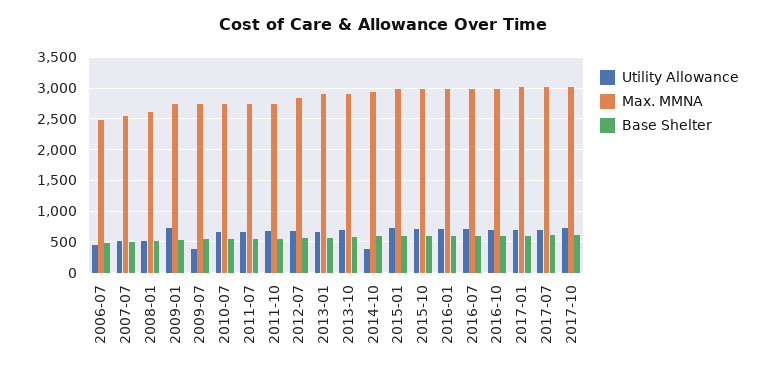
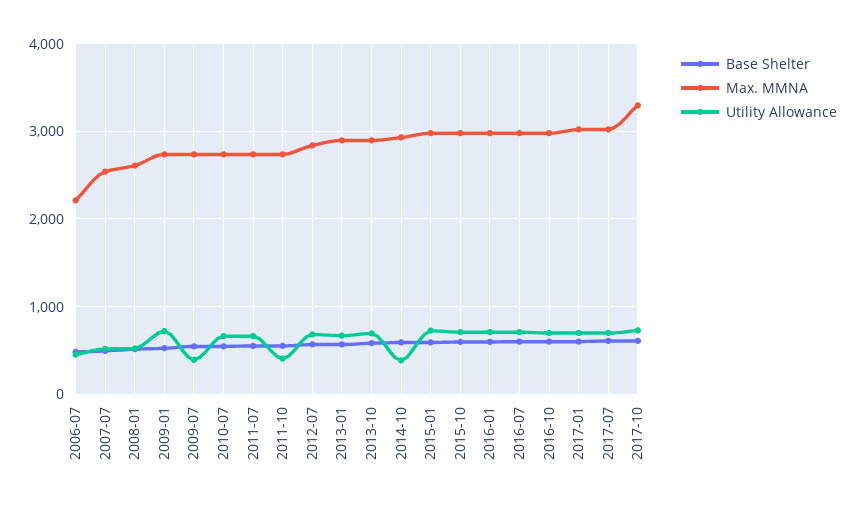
Max. MMNA, 2006-07: 2500 -> 2200
Utility Allowance, 2011-10: 700 -> 400
Max. MMNA, 2017-10: 3000 -> 3300

